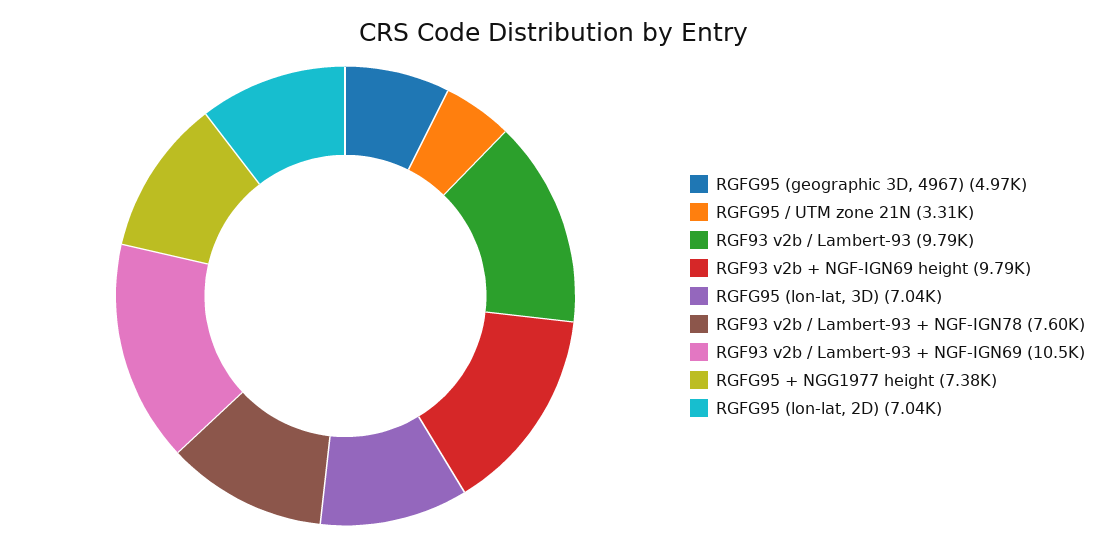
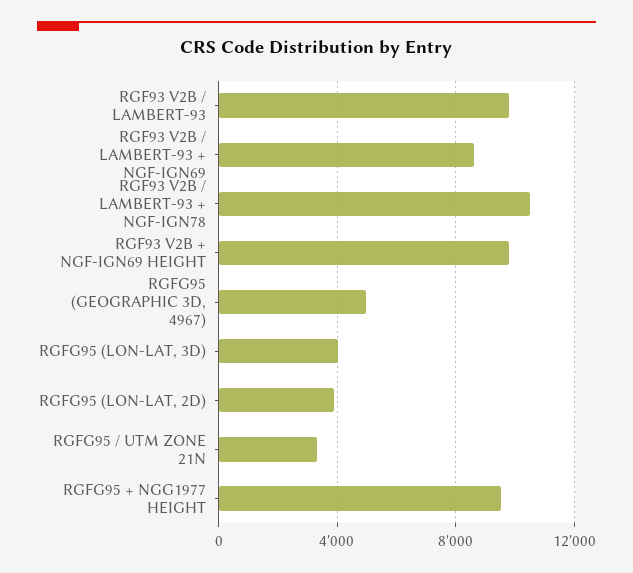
RGFG95 (lon-lat, 3D): 7040 -> 4000
RGF93 v2b / Lambert-93 + NGF-IGN78: 7600 -> 10500
RGF93 v2b / Lambert-93 + NGF-IGN69: 10500 -> 8500
RGFG95 + NGG1977 height: 7380 -> 9500
RGFG95 (lon-lat, 2D): 7040 -> 4000

